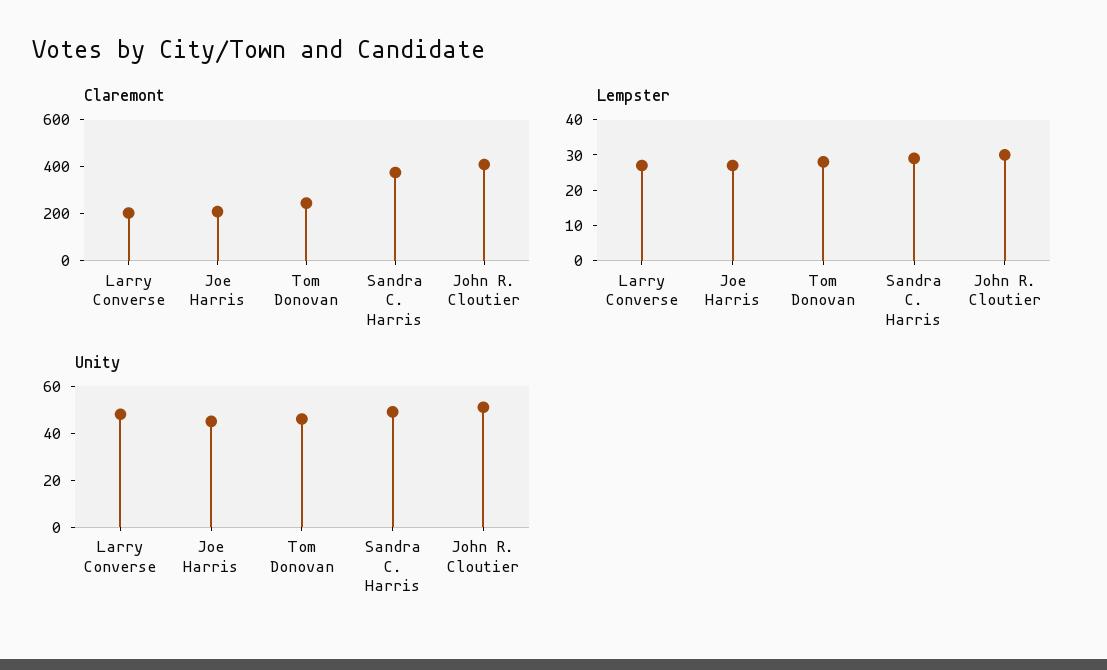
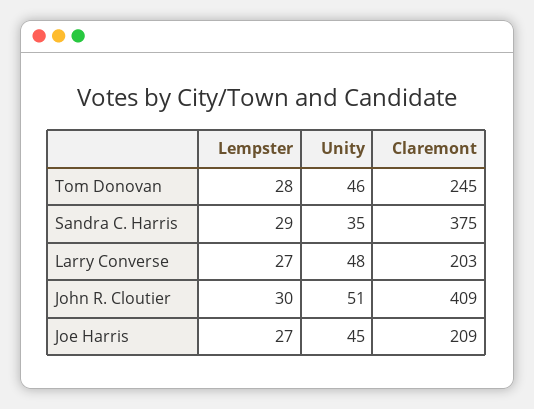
Unity, Sandra C. Harris: 50 -> 35

